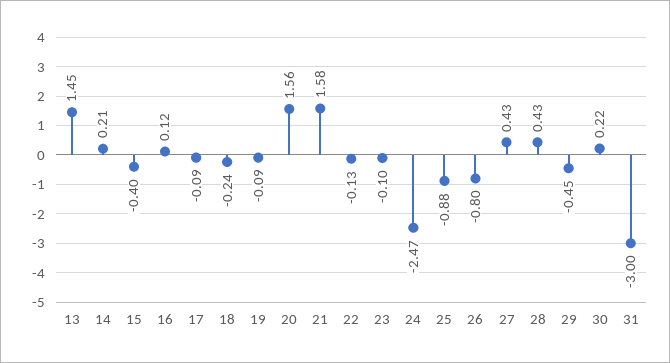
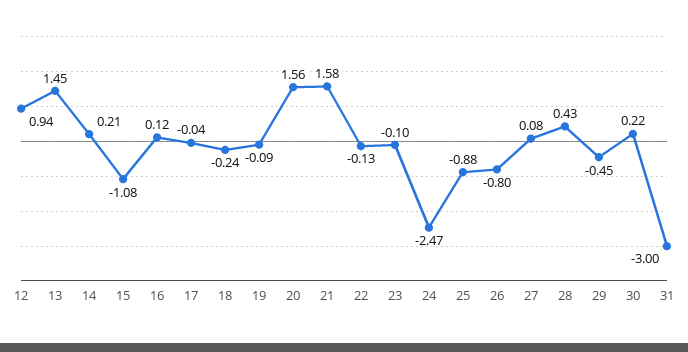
15: -0.4 -> -1.08
17: -0.09 -> -0.04
27: 0.43 -> 0.08
12: none -> 0.94

